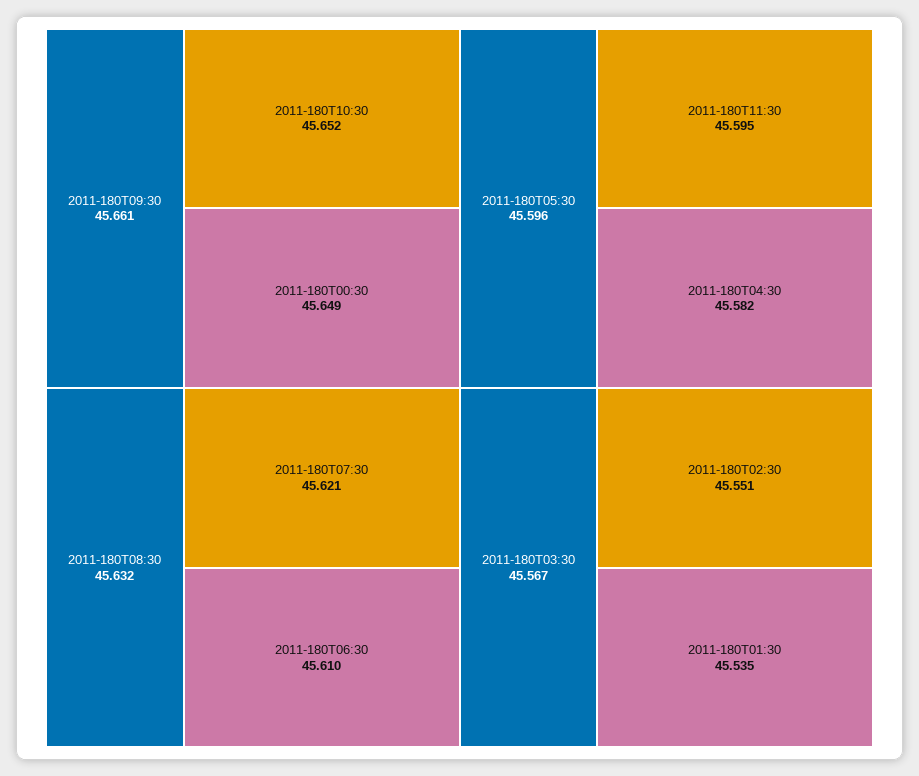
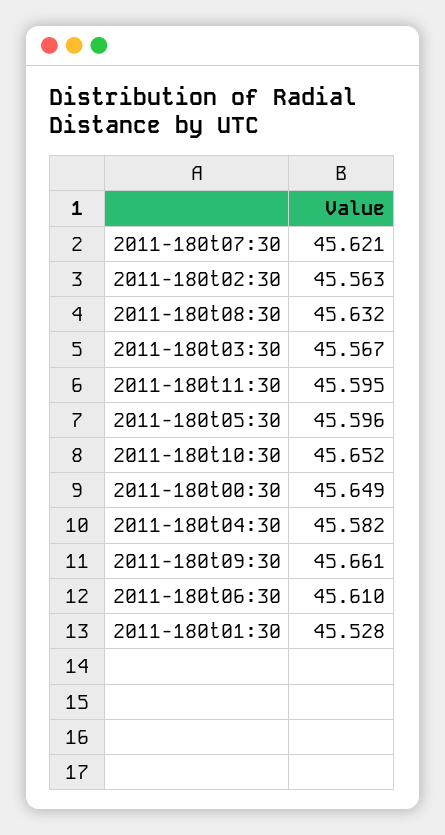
2011-180T02:30: 45.551 -> 45.563
2011-180T01:30: 45.535 -> 45.528

